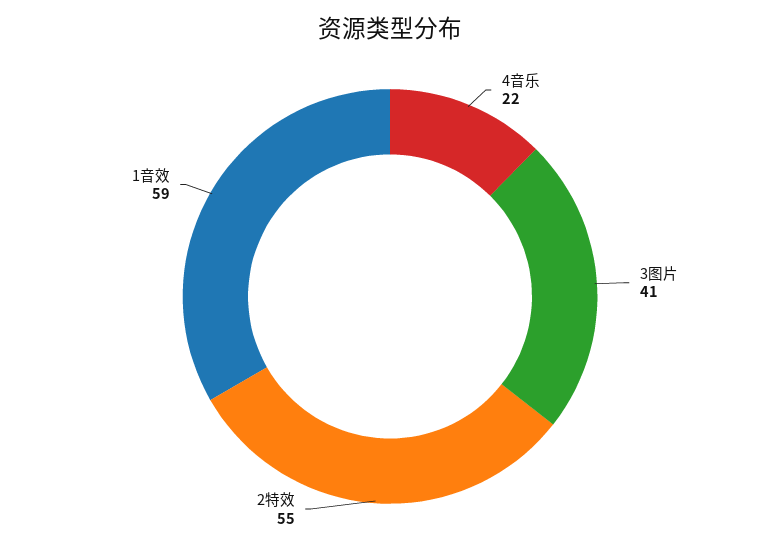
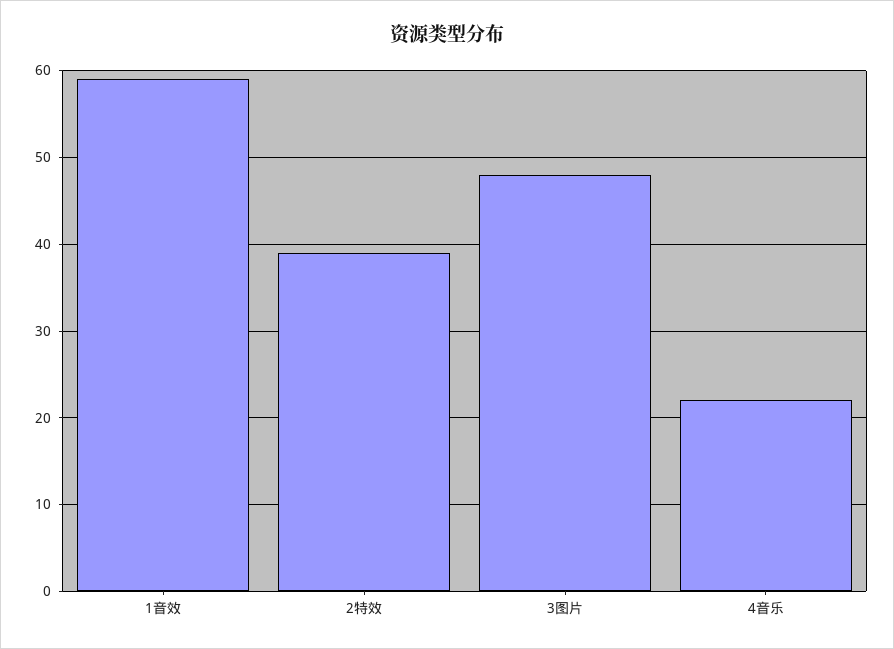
3图片: 41 -> 48
2特效: 55 -> 39

